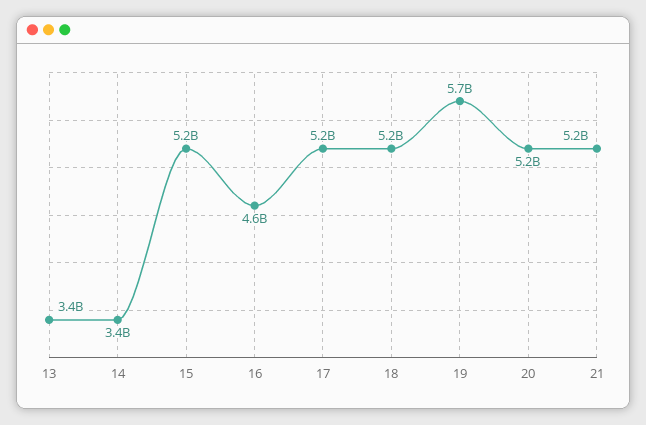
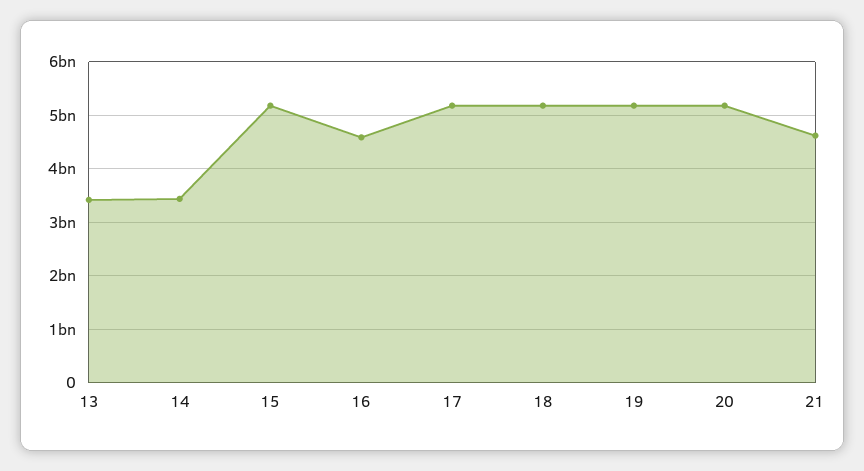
19: 5700000000 -> 5200000000
21: 5200000000 -> 4600000000

